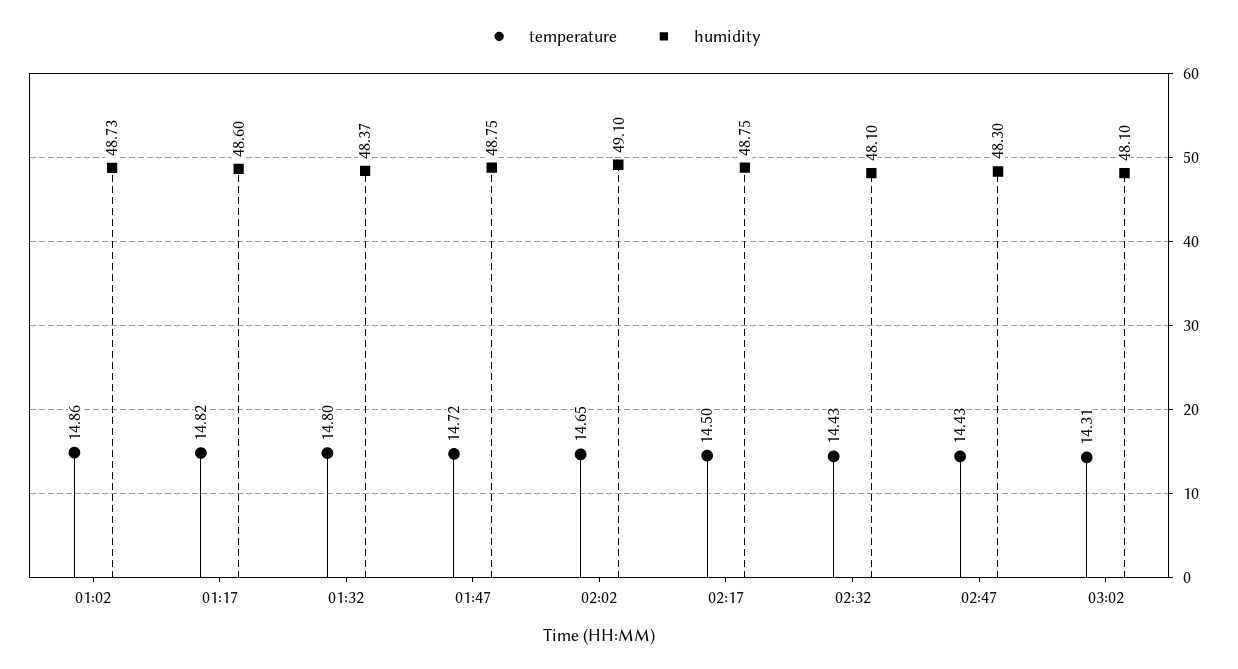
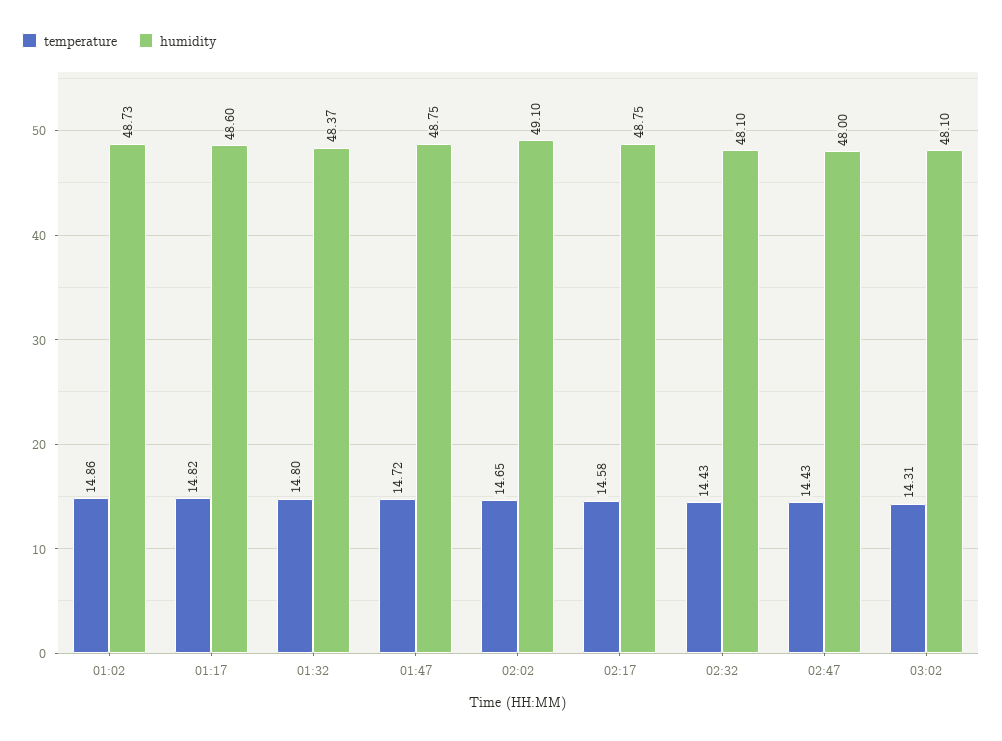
temperature, 02:17: 14.5 -> 14.58
humidity, 02:47: 48.3 -> 48

